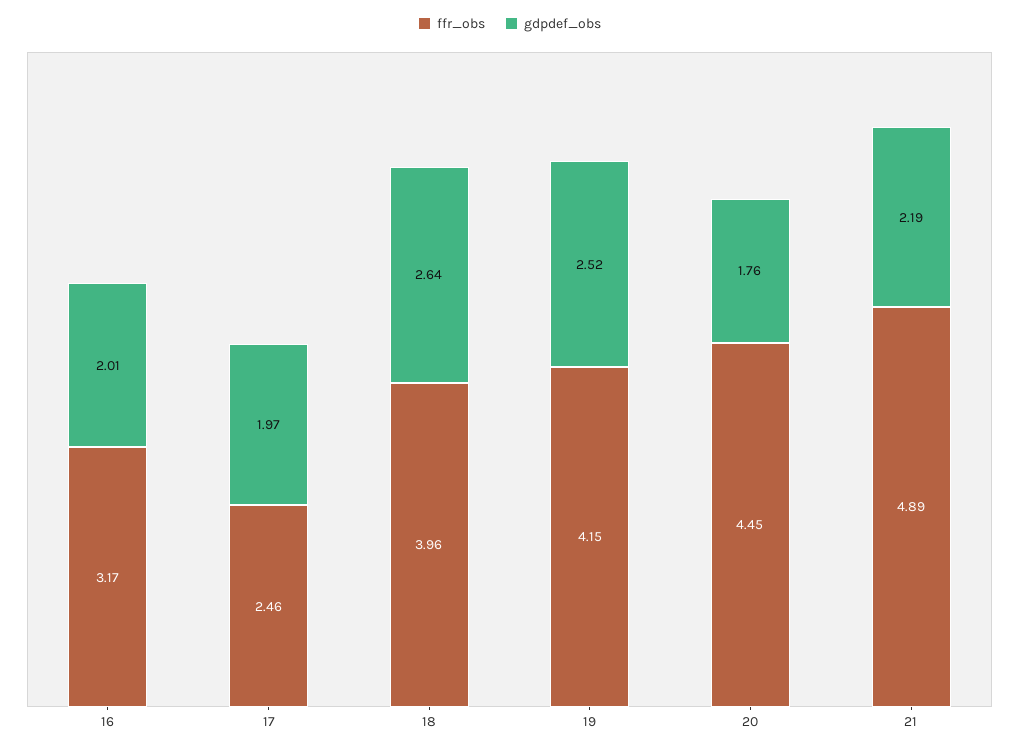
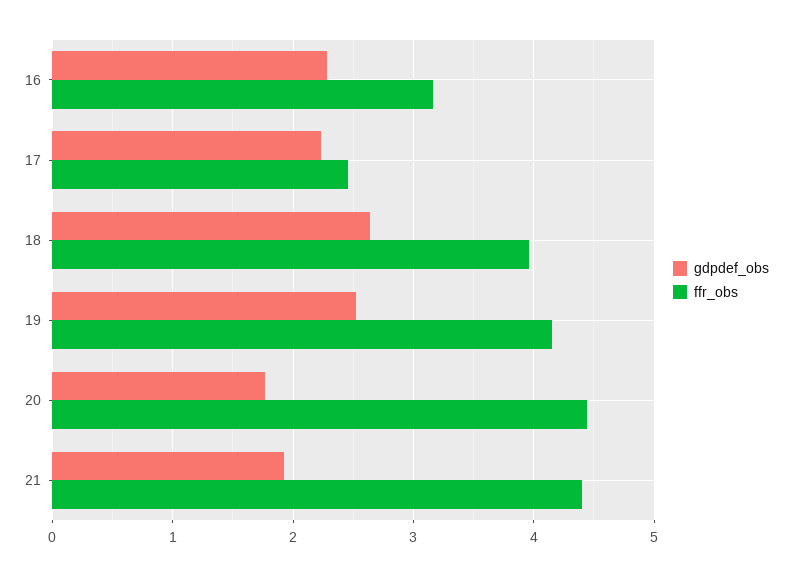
gdpdef_obs, 16: 2.01 -> 2.3
gdpdef_obs, 17: 1.97 -> 2.2
ffr_obs, 21: 4.89 -> 4.4
gdpdef_obs, 21: 2.19 -> 1.9

